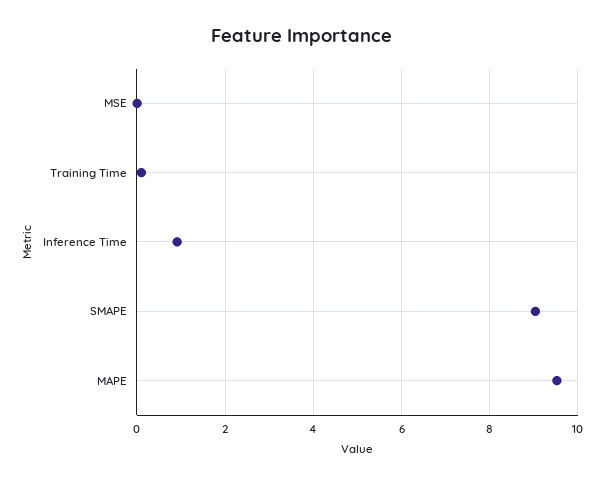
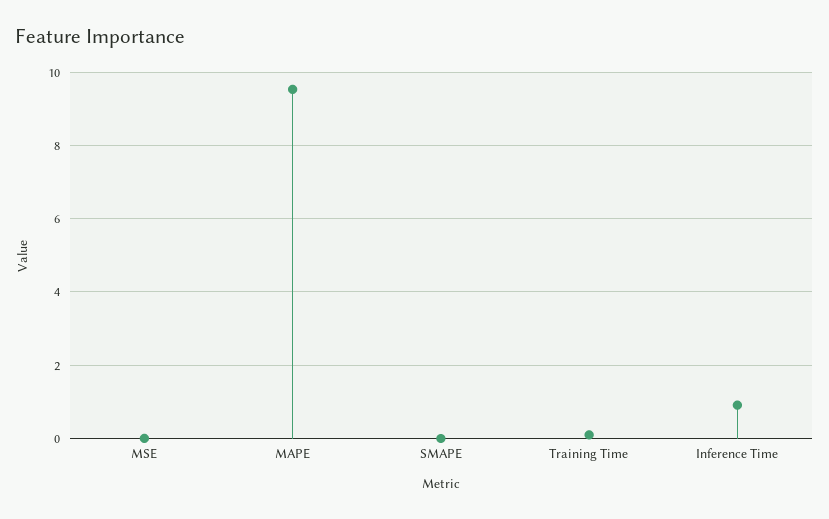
SMAPE: 9 -> 0

